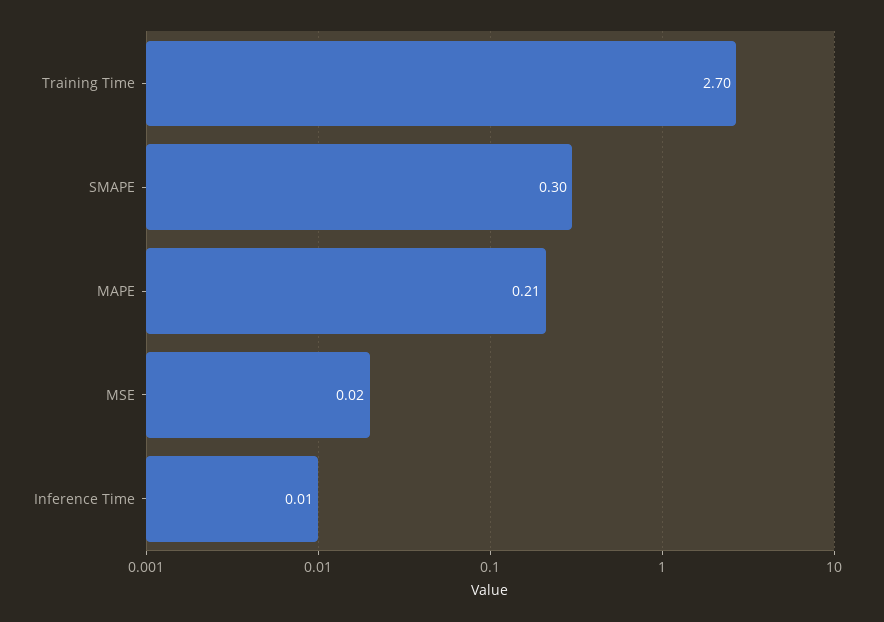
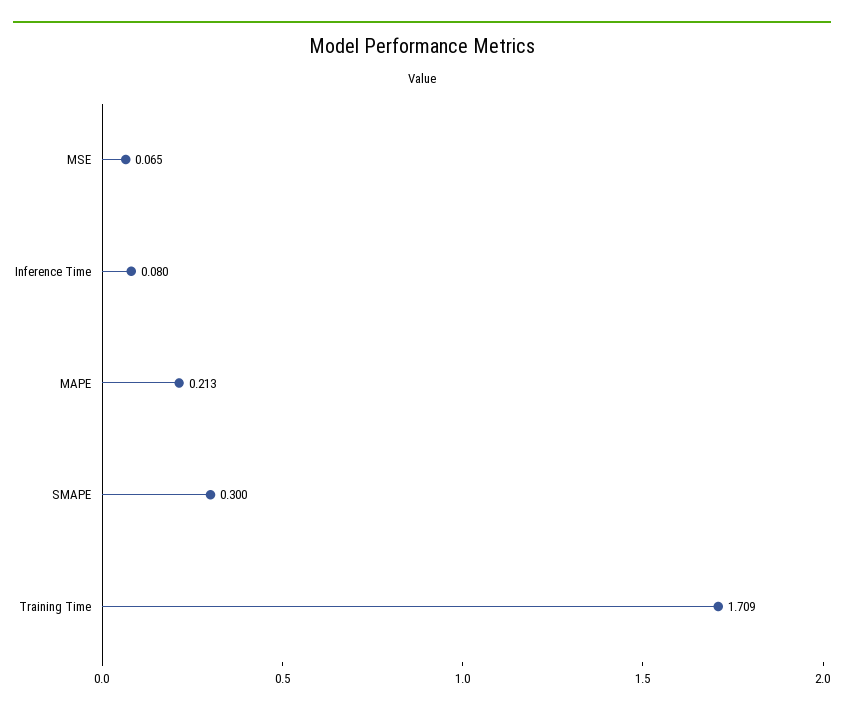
Training Time: 2.7 -> 1.709
MSE: 0.02 -> 0.065
Inference Time: 0.01 -> 0.08

